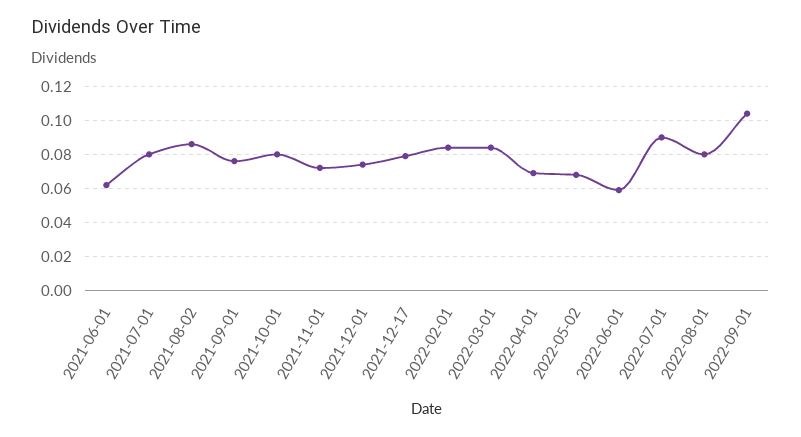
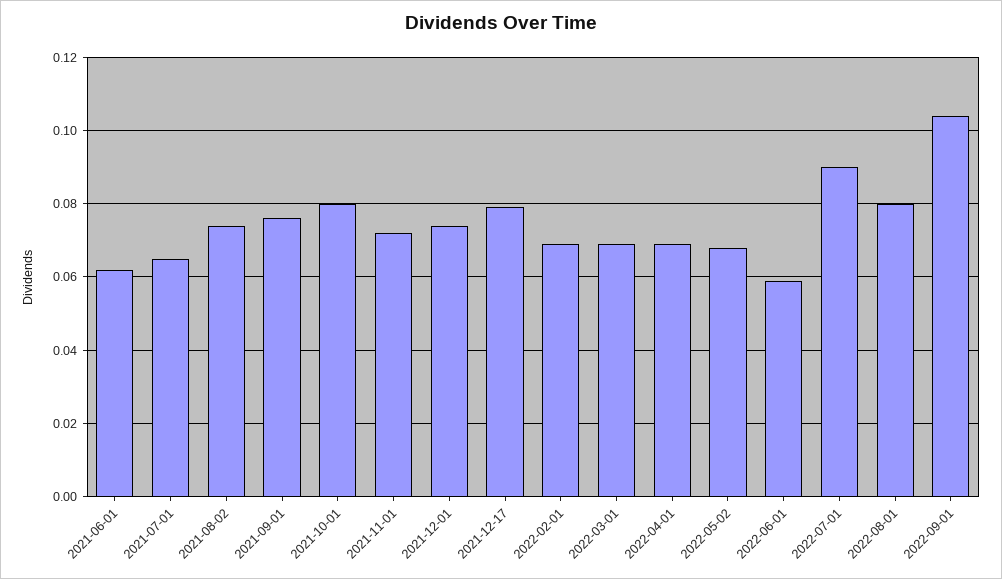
2021-07-01: 0.08 -> 0.065
2021-08-02: 0.085 -> 0.075
2022-02-01: 0.085 -> 0.07
2022-03-01: 0.085 -> 0.07

